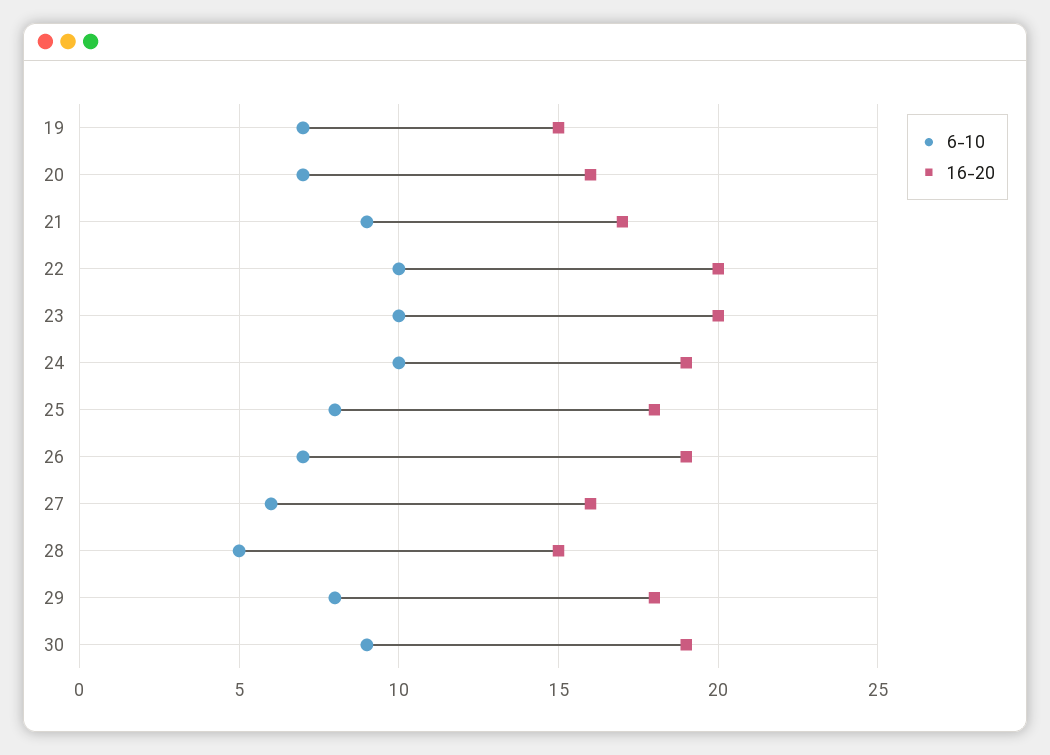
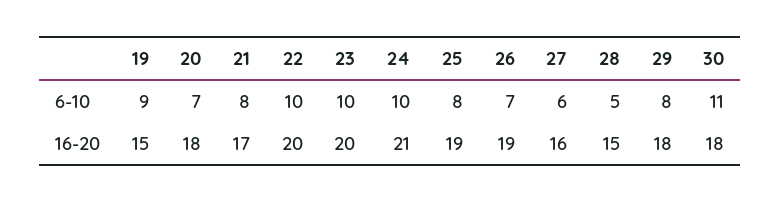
6-10, 19: 7 -> 9
16-20, 20: 16 -> 18
6-10, 21: 9 -> 8
16-20, 24: 19 -> 21
16-20, 25: 18 -> 19
6-10, 30: 9 -> 11
16-20, 30: 19 -> 18

